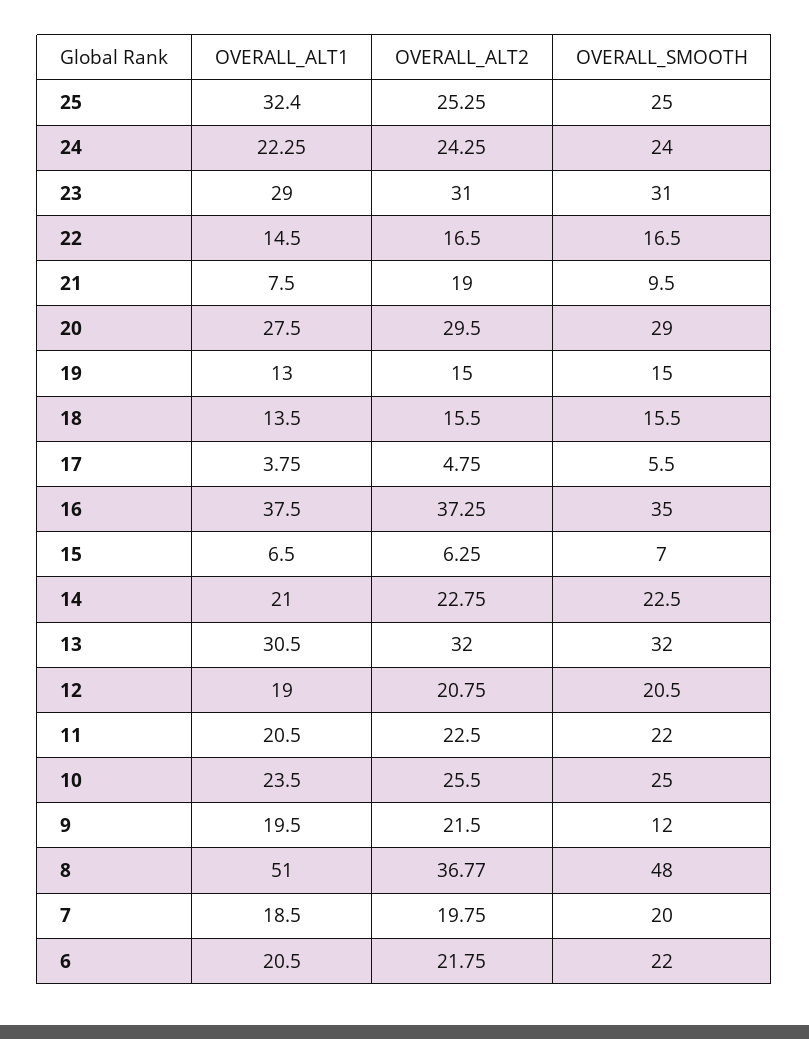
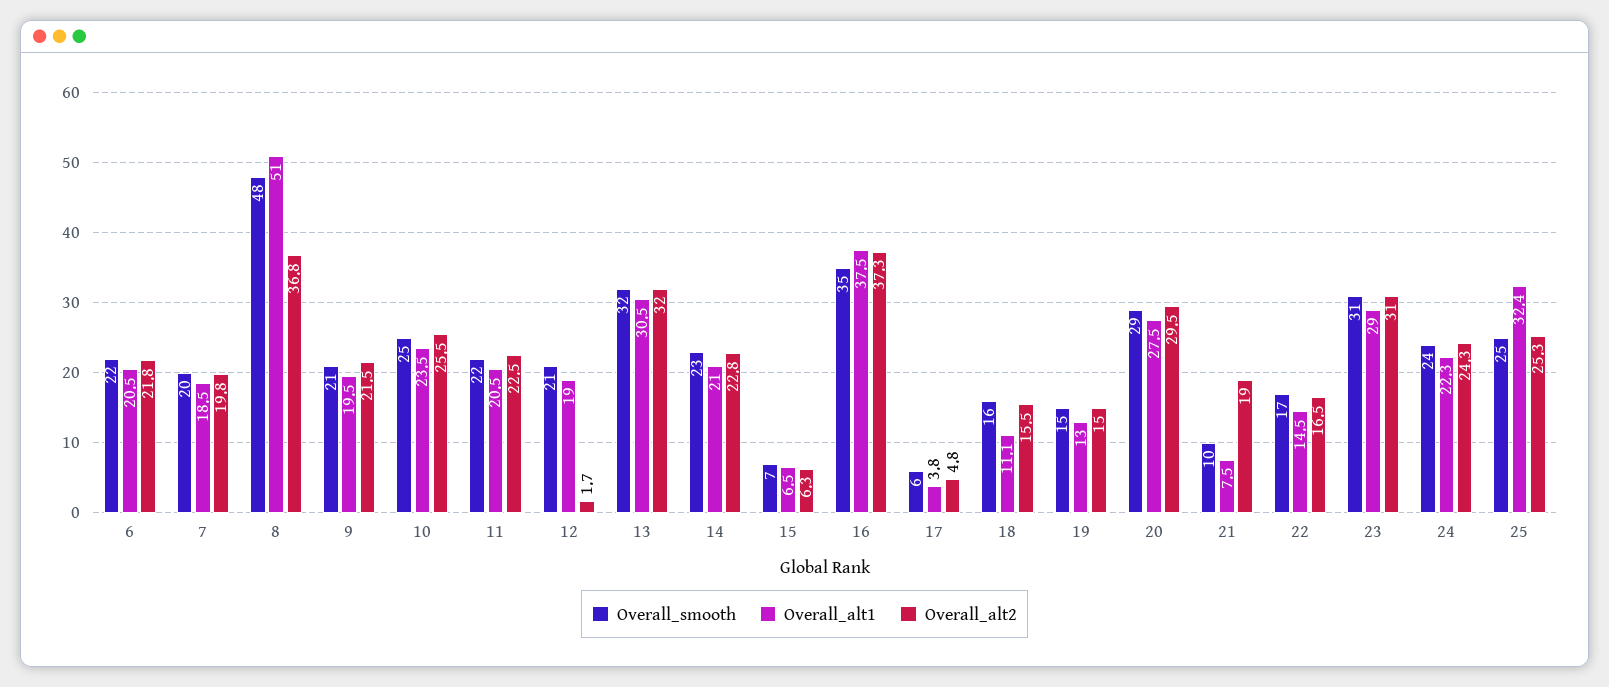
OVERALL_ALT1, 18: 13.5 -> 11.1
OVERALL_ALT2, 12: 20.75 -> 1.7
OVERALL_SMOOTH, 9: 12 -> 21

